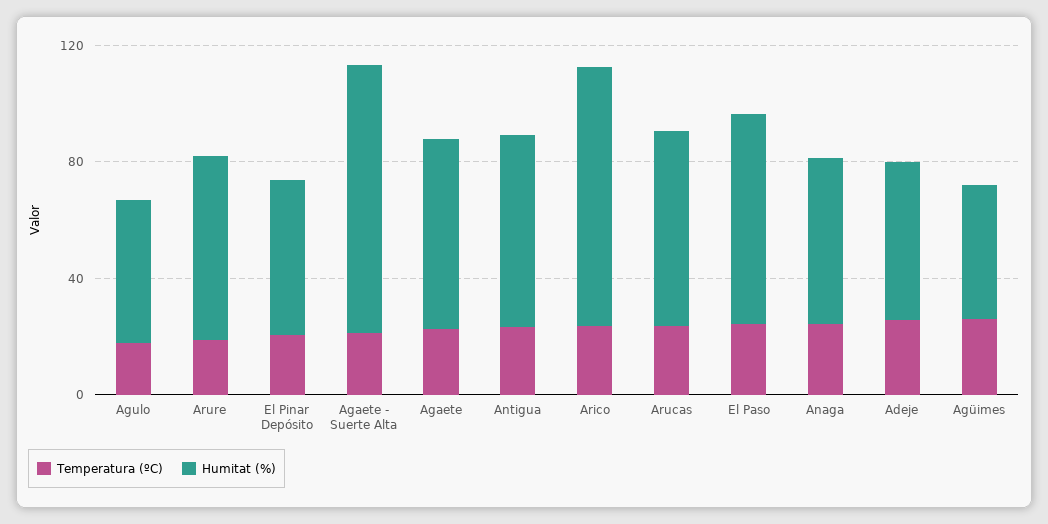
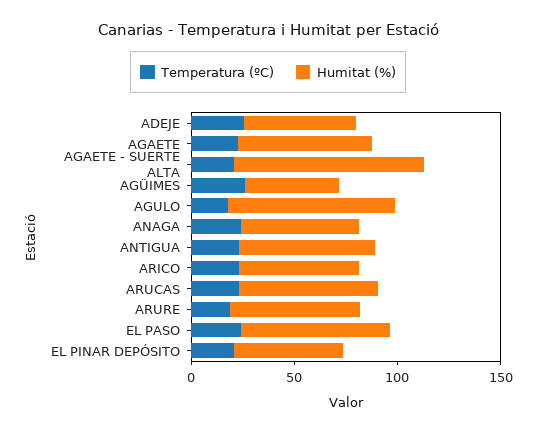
Humitat (%), Agulo: 50 -> 80
Humitat (%), Arico: 90 -> 60

